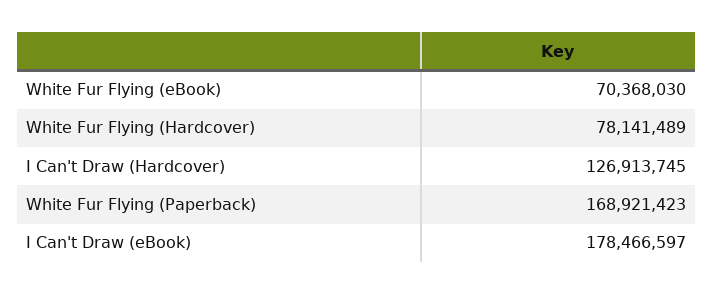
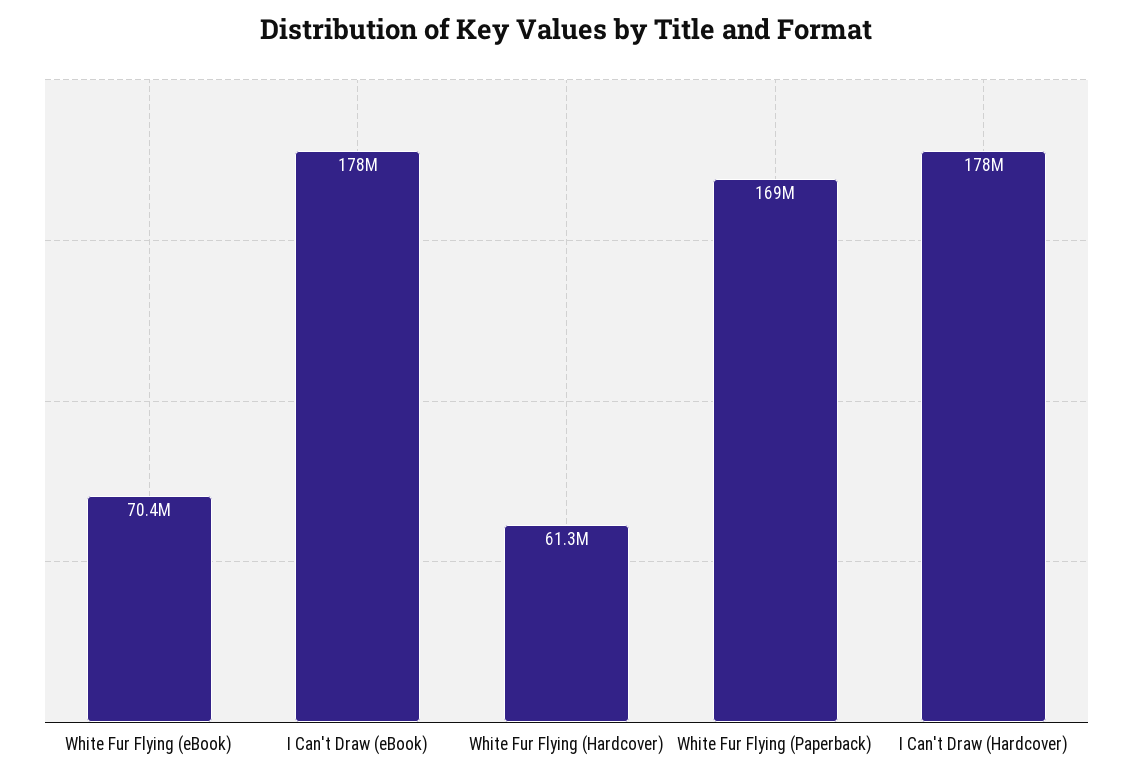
White Fur Flying (Hardcover): 78141489 -> 61300000
I Can't Draw (Hardcover): 126913745 -> 178000000

